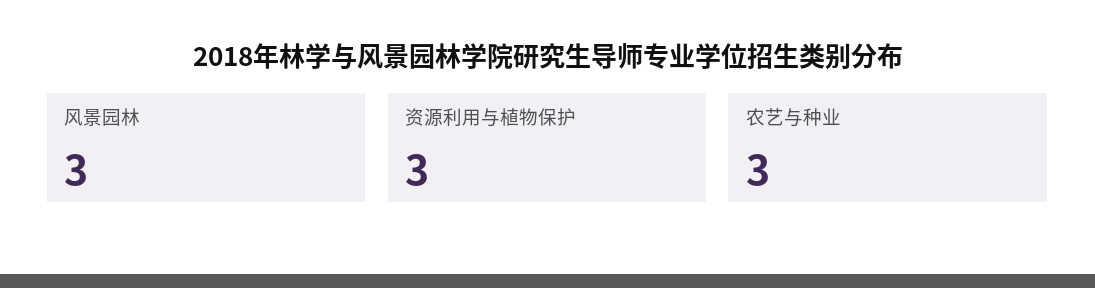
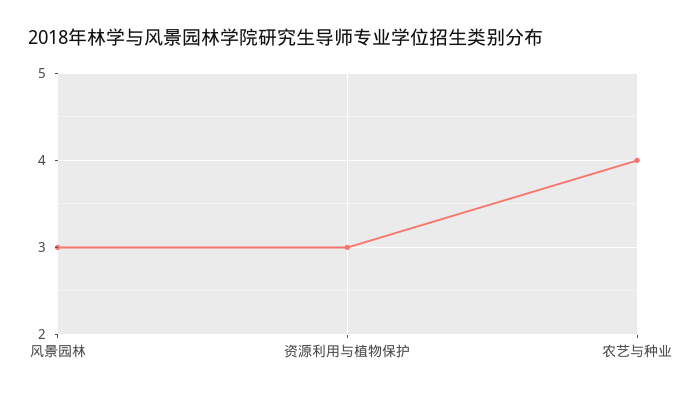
农艺与种业: 3 -> 4

